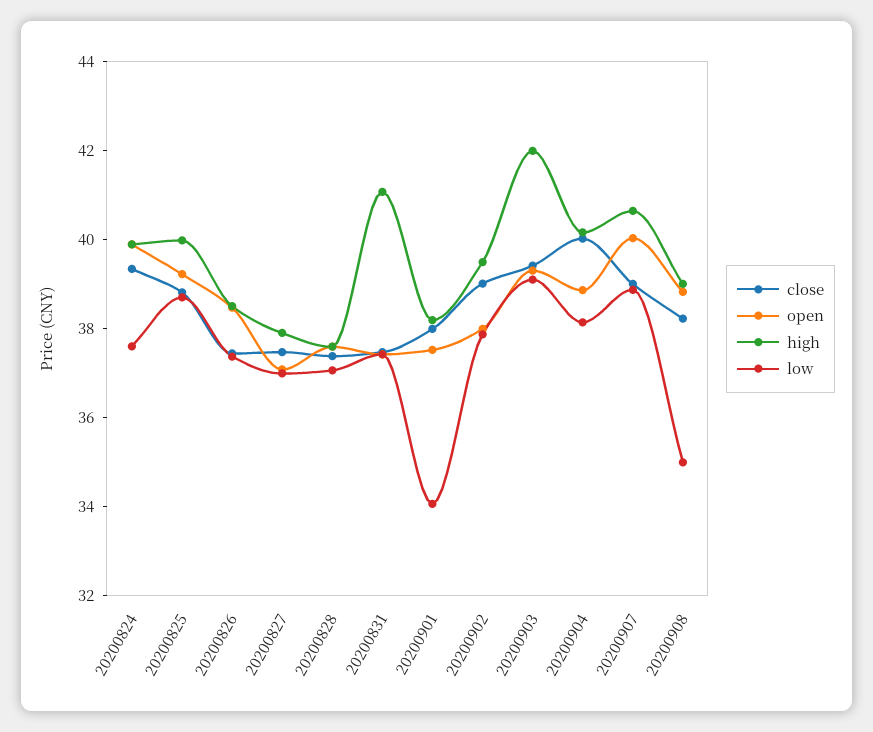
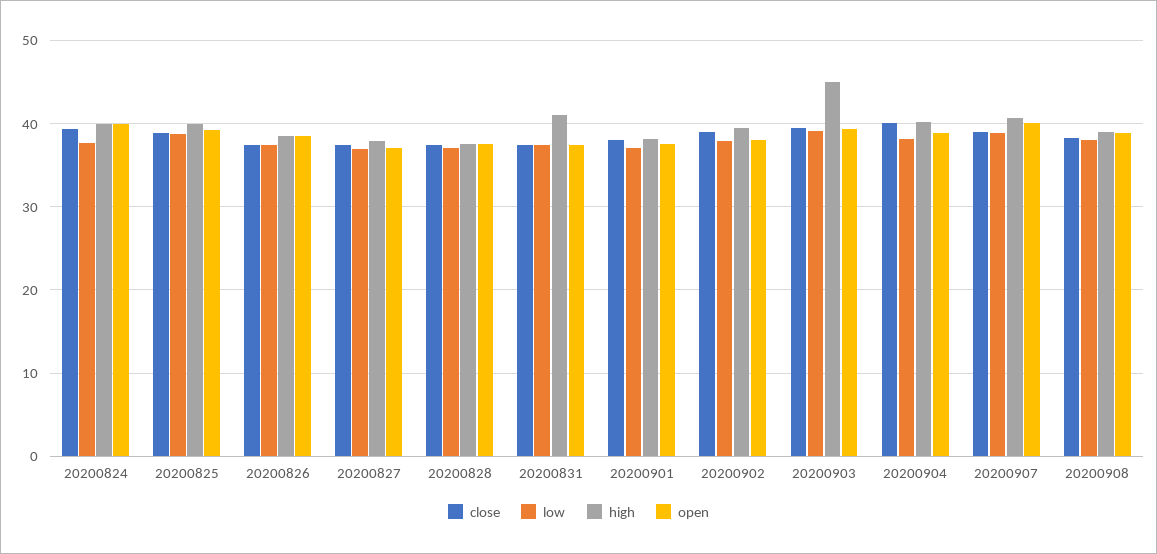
low, 20200901: 34 -> 37
high, 20200903: 42 -> 45
low, 20200908: 35 -> 38

